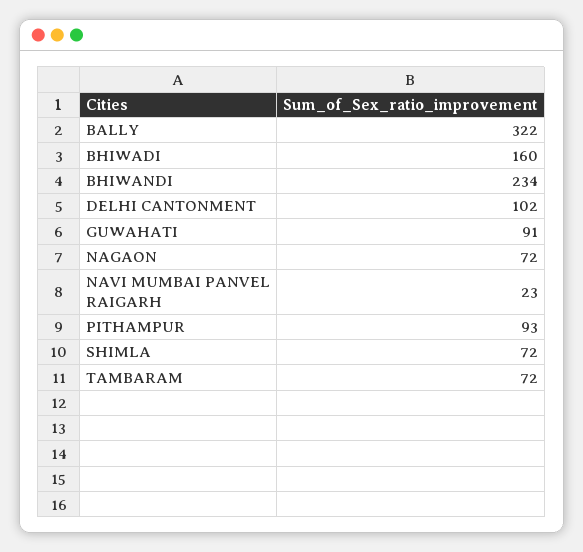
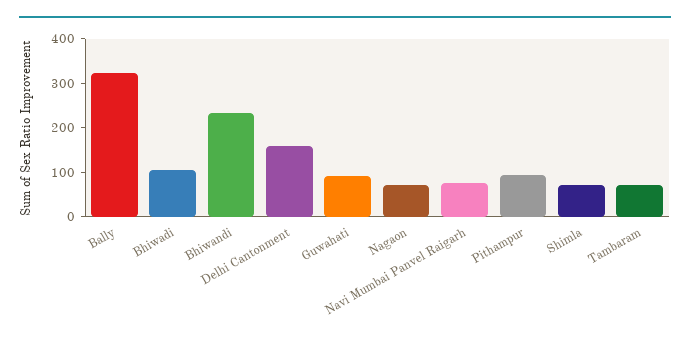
BHIWADI: 160 -> 100
DELHI CANTONMENT: 102 -> 160
NAVI MUMBAI PANVEL RAIGARH: 23 -> 80

